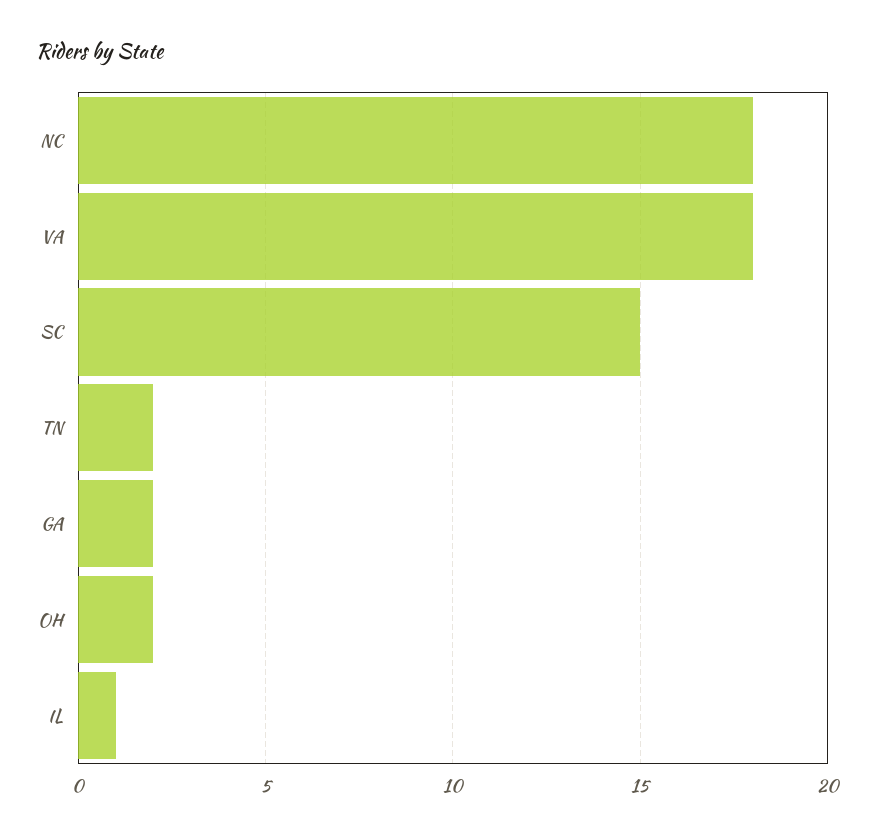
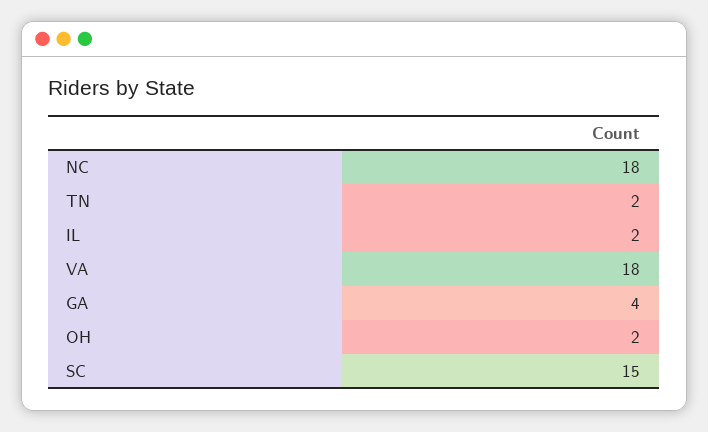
GA: 2 -> 4
IL: 1 -> 2

